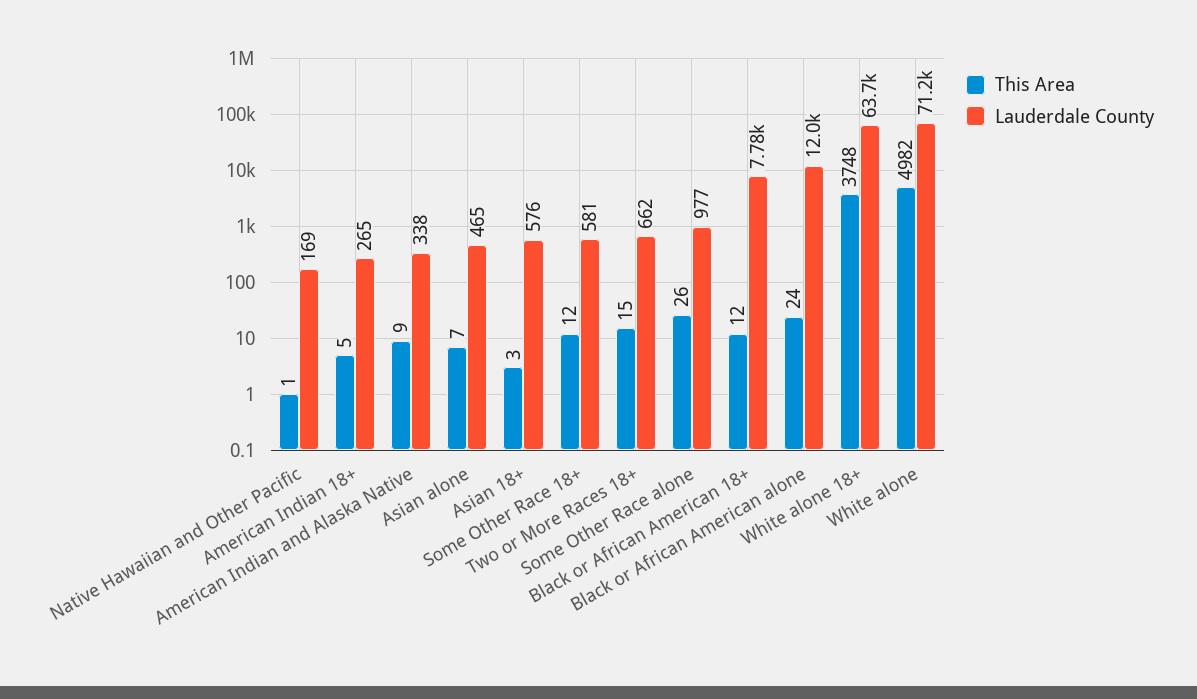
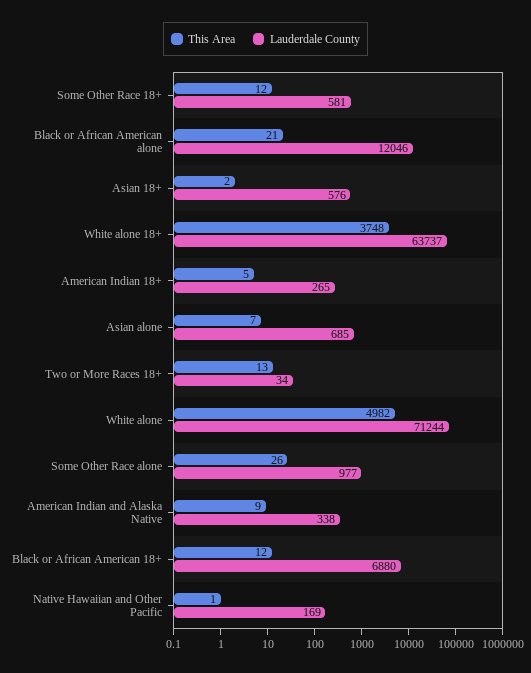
Lauderdale County, Asian alone: 465 -> 685
This Area, Asian 18+: 3 -> 2
This Area, Two or More Races 18+: 15 -> 13
Lauderdale County, Two or More Races 18+: 662 -> 34
Lauderdale County, Black or African American 18+: 7780 -> 6880
This Area, Black or African American alone: 24 -> 21

